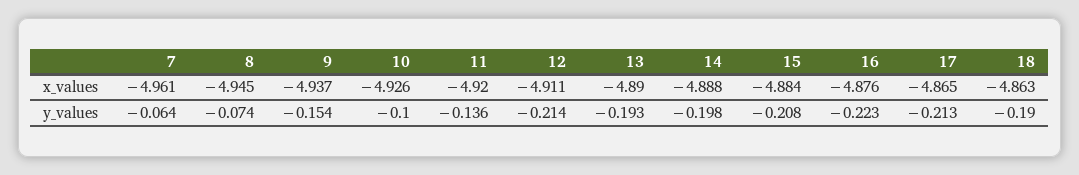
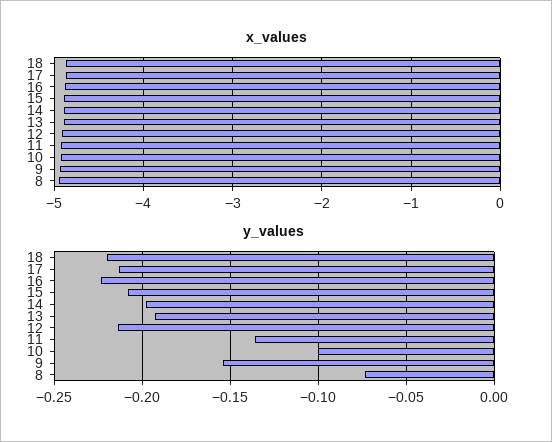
x_values, 7: -4.961 -> none
y_values, 7: -0.064 -> none
y_values, 18: -0.19 -> -0.22

